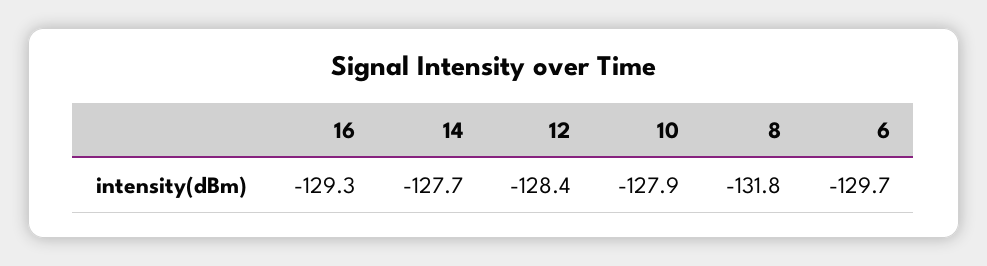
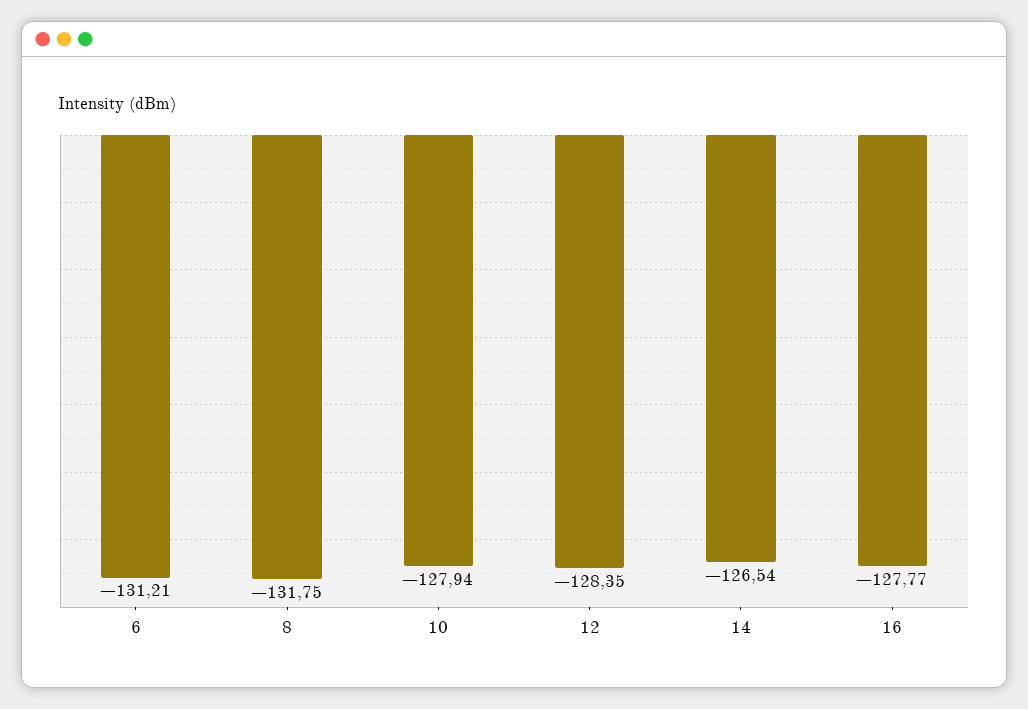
16: -129.3 -> -127.77
14: -127.7 -> -126.54
6: -129.7 -> -131.21

